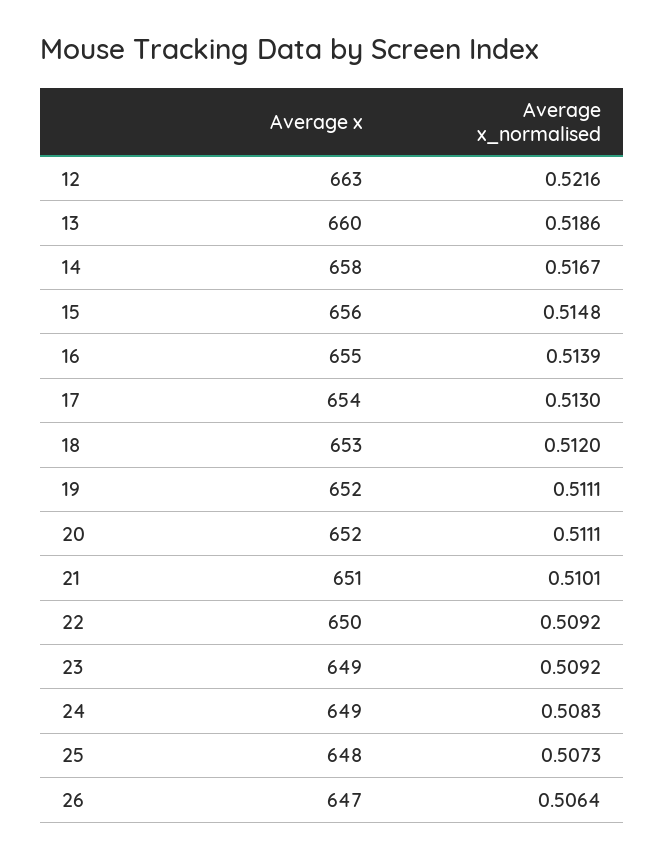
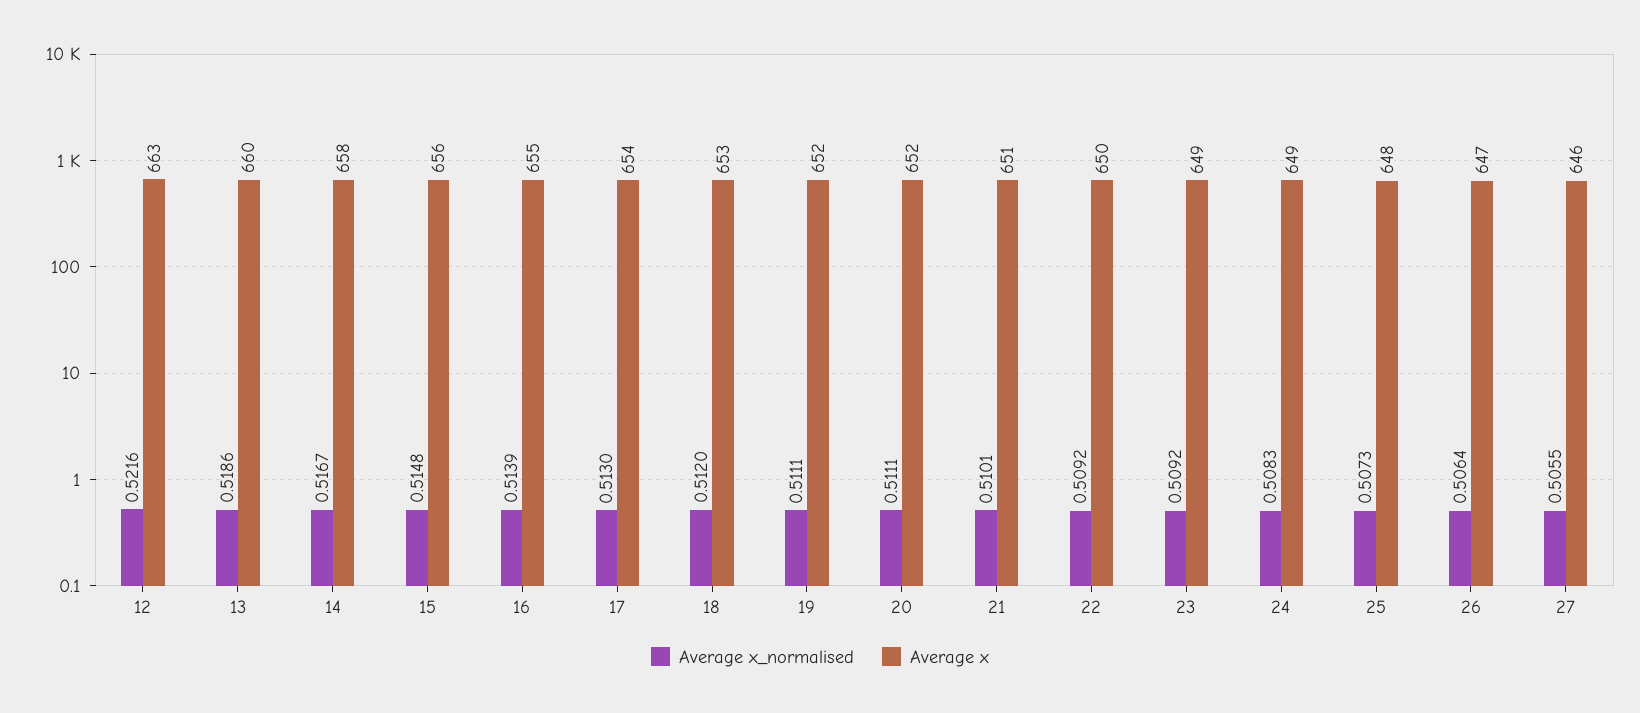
Average x_normalised, 27: none -> 0.5055
Average x, 27: none -> 646

